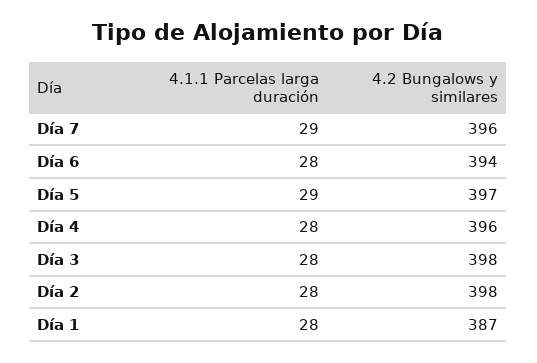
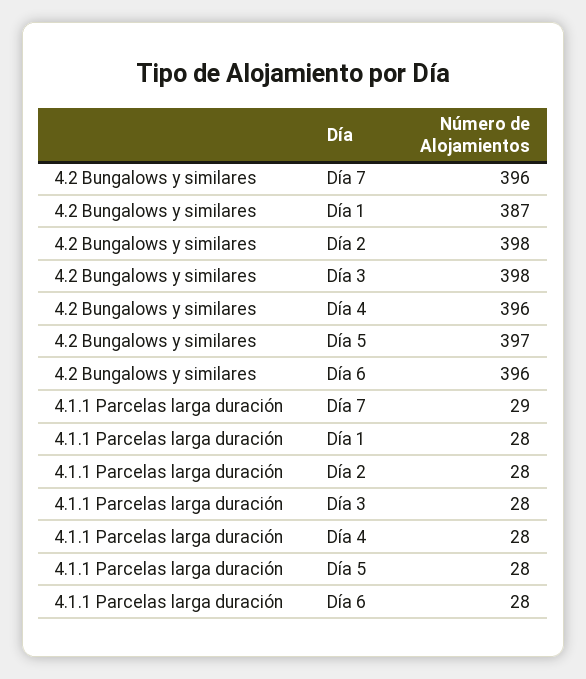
4.2 Bungalows y similares, Día 6: 394 -> 396
4.1.1 Parcelas larga duración, Día 5: 29 -> 28

